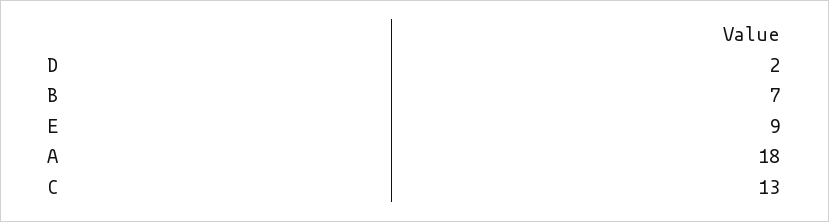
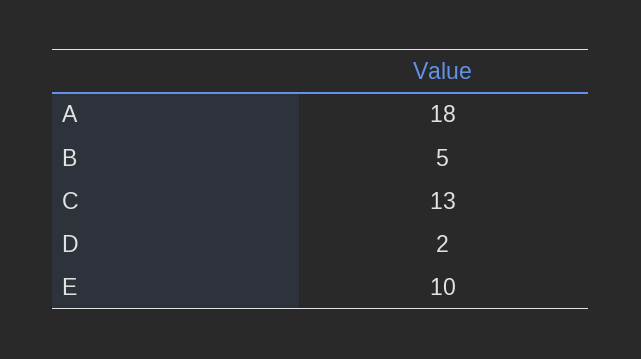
B: 7 -> 5
E: 9 -> 10

